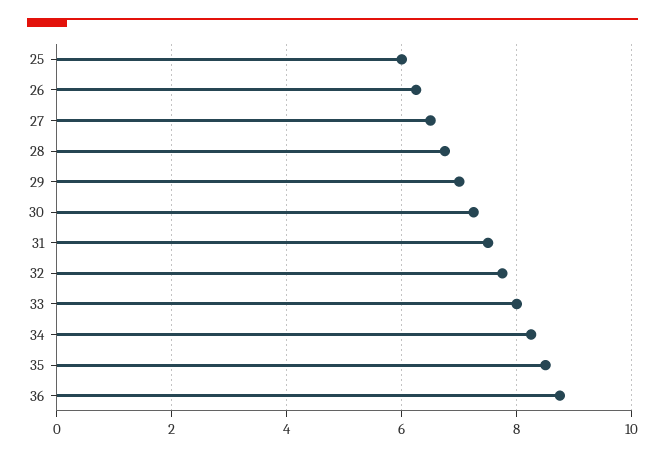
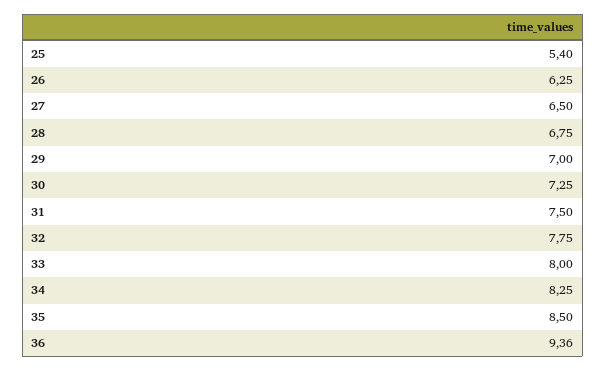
25: 6 -> 5.4
36: 8.8 -> 9.36

